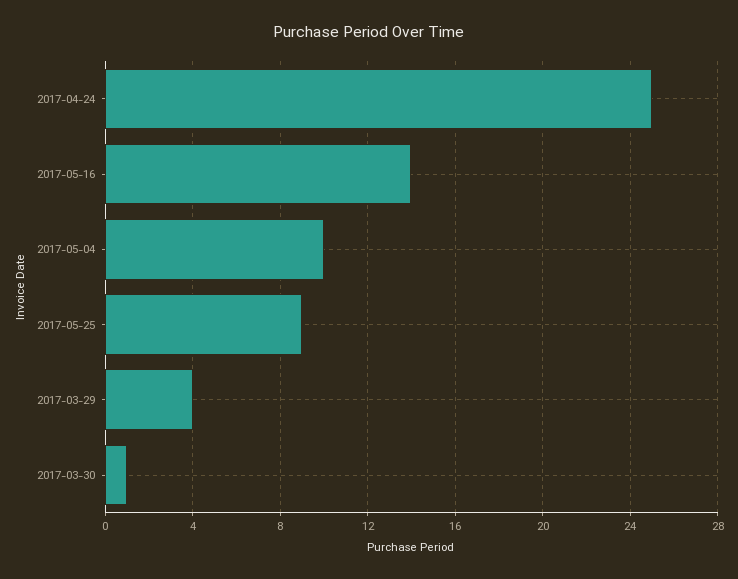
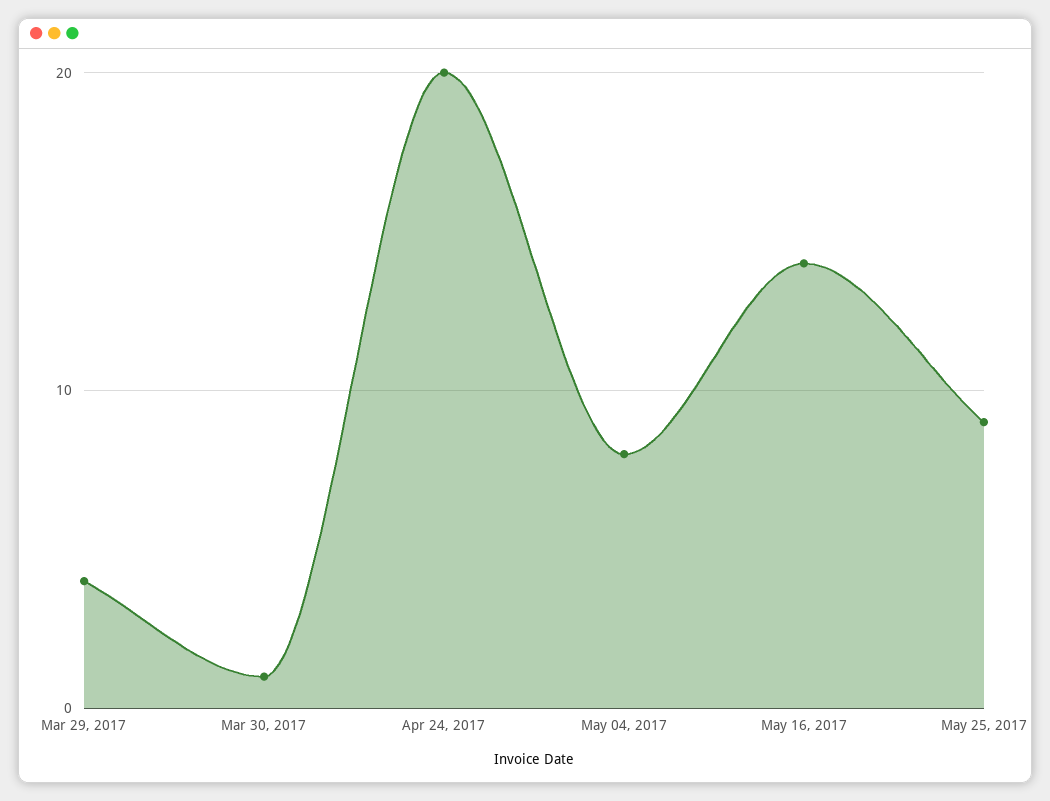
2017-04-24: 25 -> 20
2017-05-04: 10 -> 8

